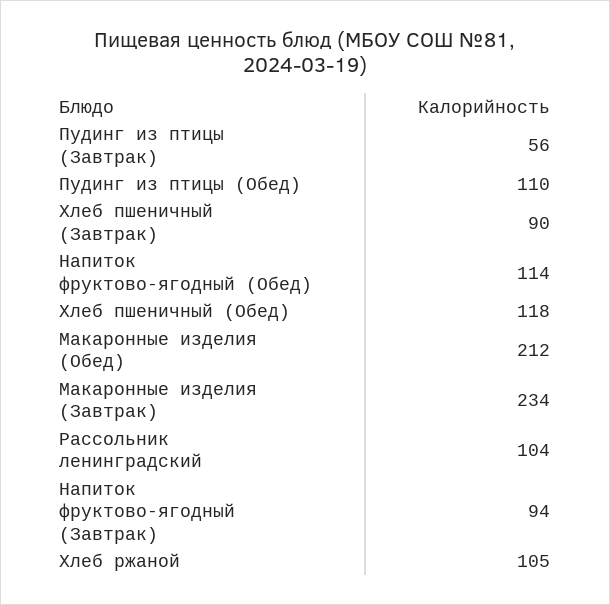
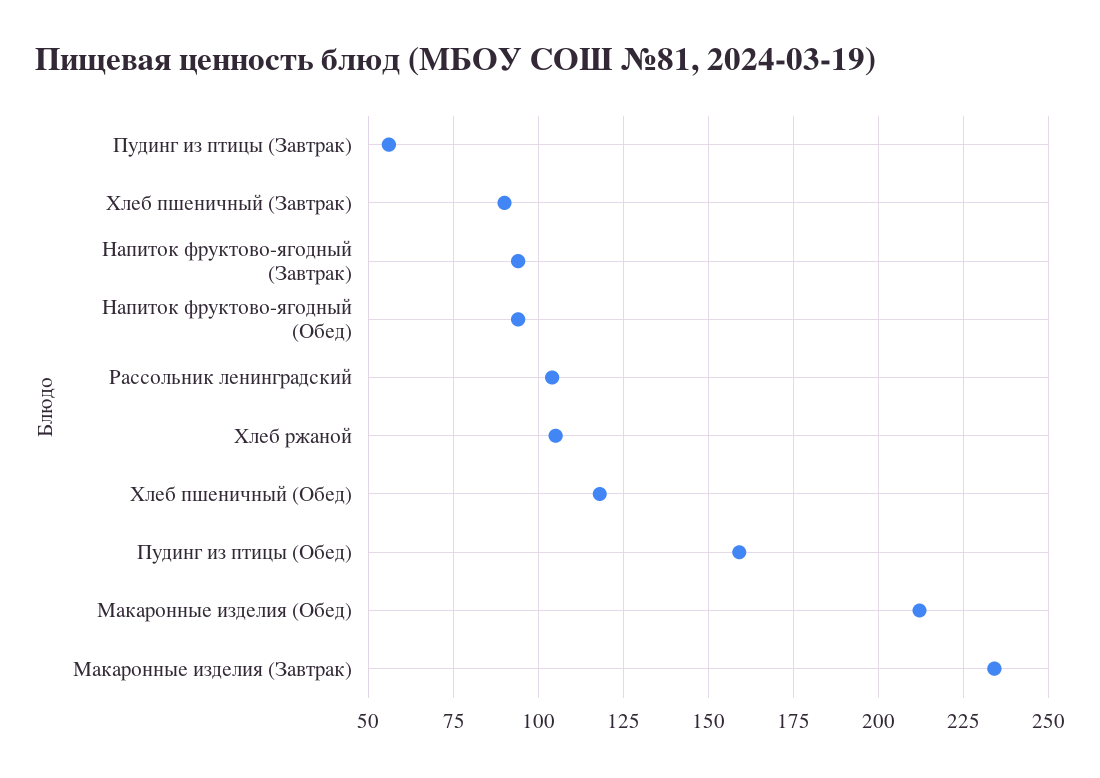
Пудинг из птицы (Обед): 110 -> 160
Напиток фруктово-ягодный (Обед): 114 -> 95

